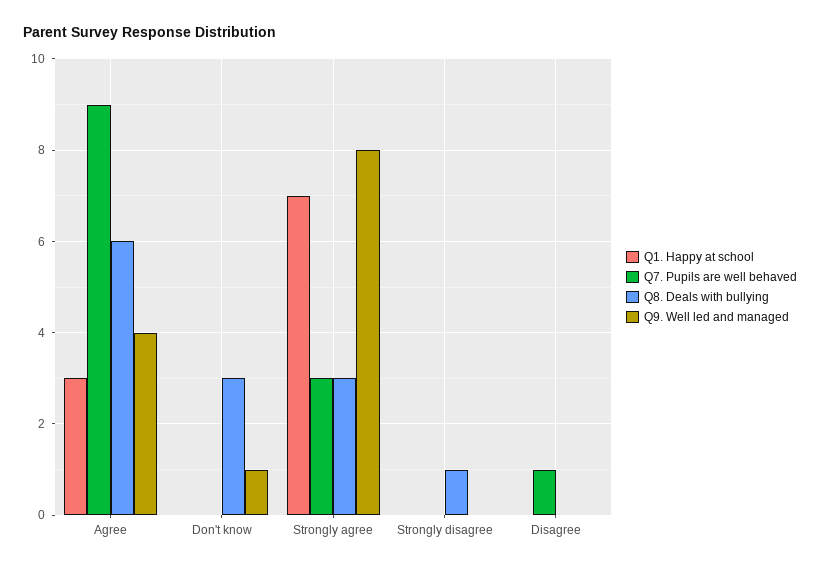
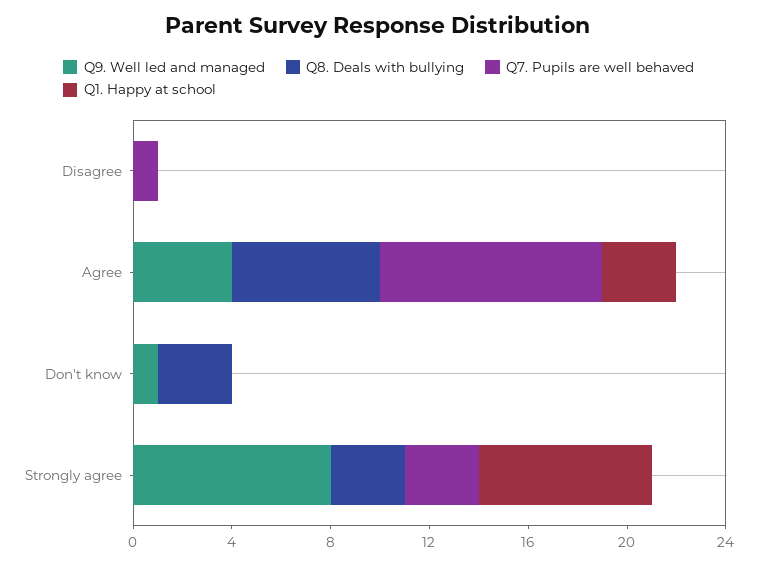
Q1. Happy at school, Strongly disagree: 0 -> none
Q7. Pupils are well behaved, Strongly disagree: 0 -> none
Q8. Deals with bullying, Strongly disagree: 1 -> none
Q9. Well led and managed, Strongly disagree: 0 -> none

